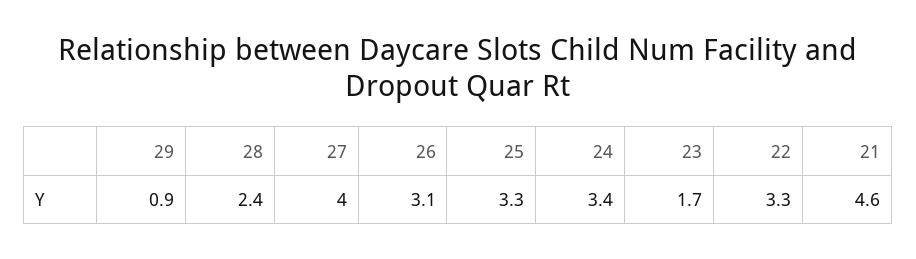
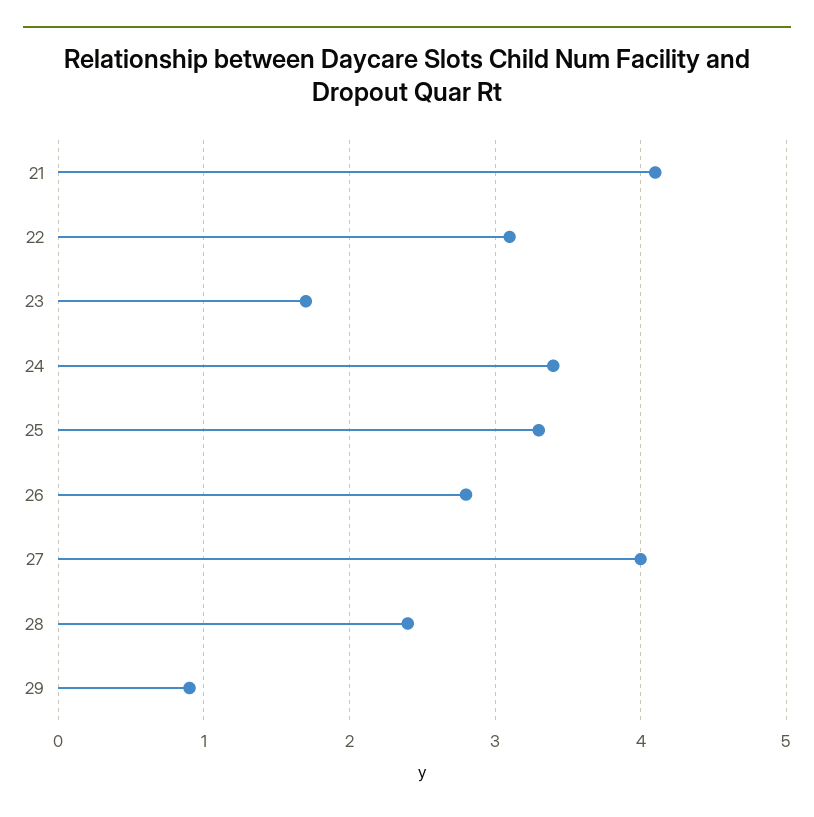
26: 3.1 -> 2.8
22: 3.3 -> 3.1
21: 4.6 -> 4.1

